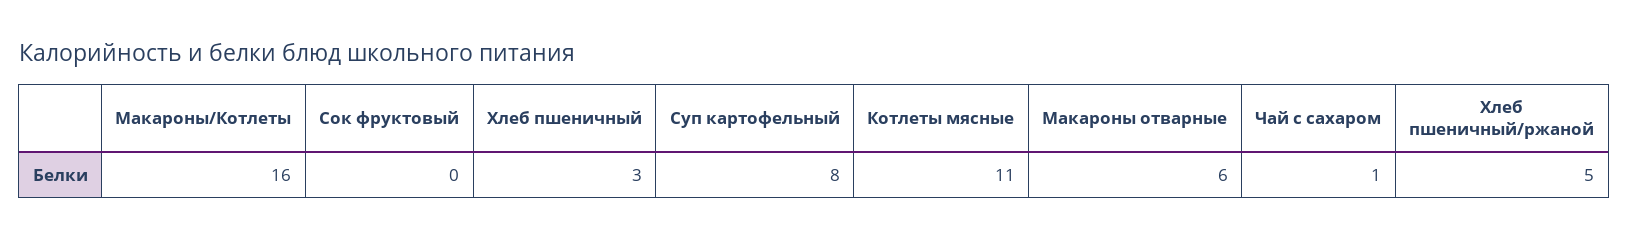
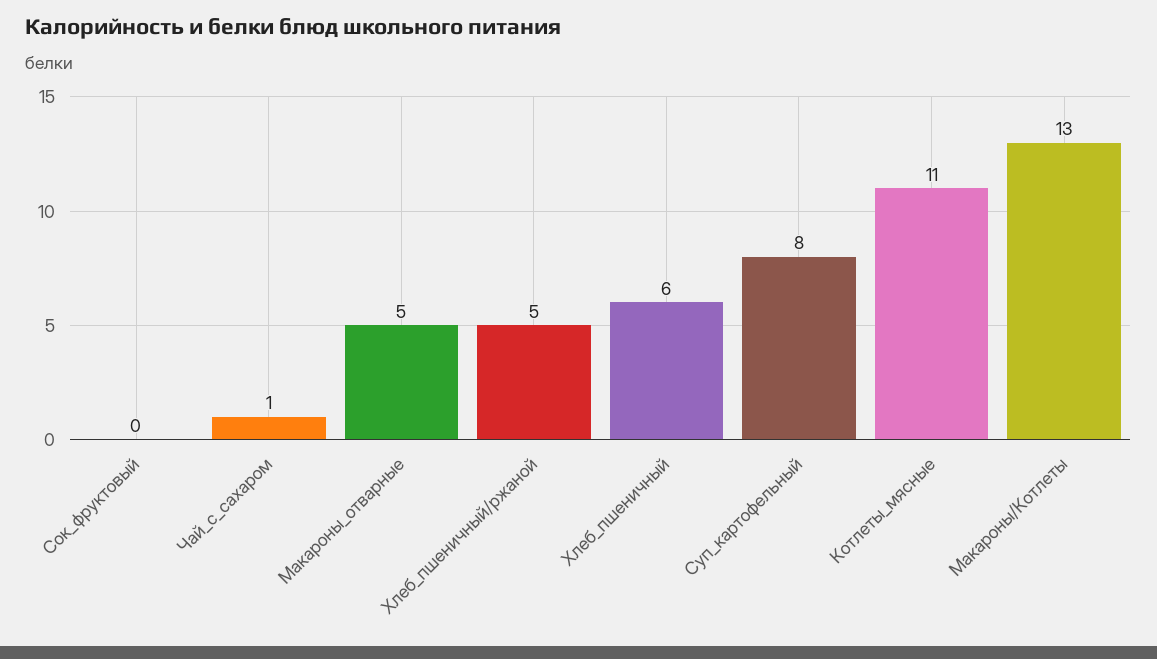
Макароны/Котлеты: 16 -> 13
Хлеб пшеничный: 3 -> 6
Макароны отварные: 6 -> 5

